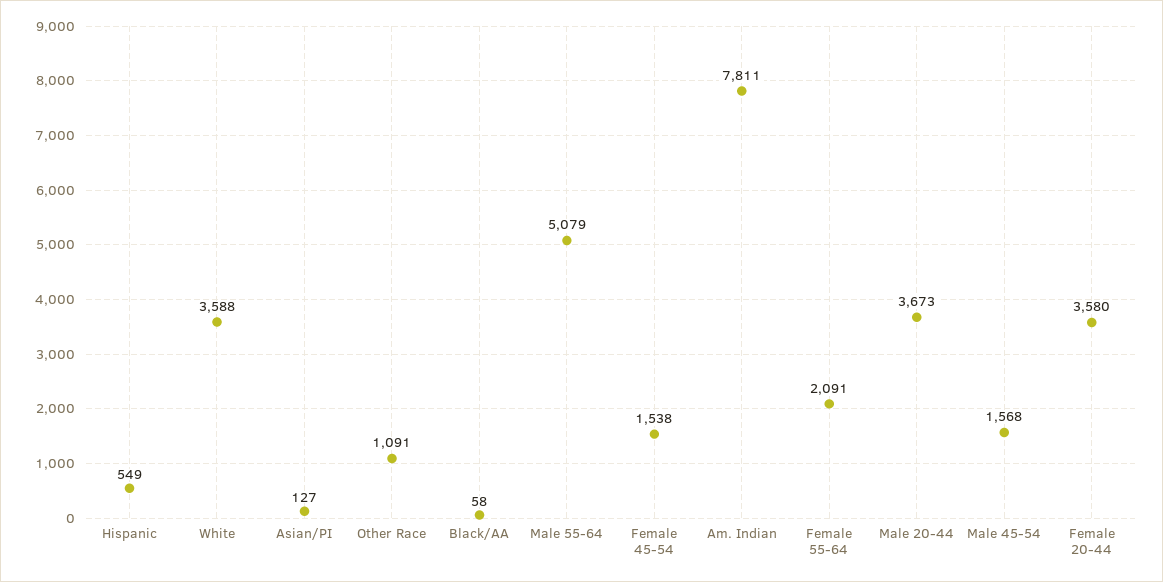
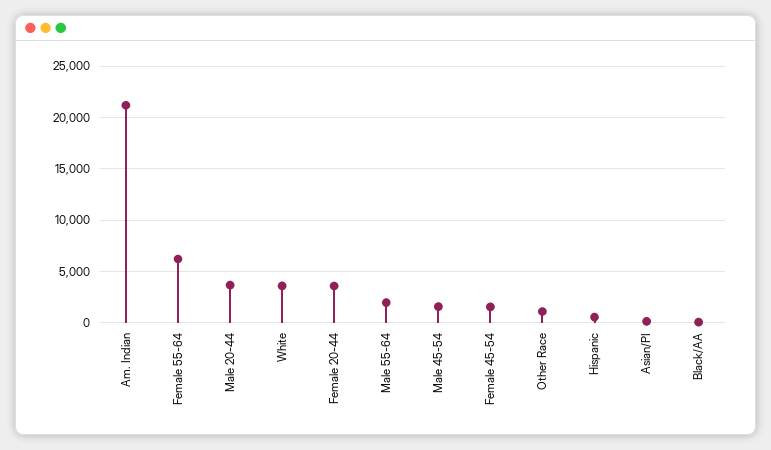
Male 55-64: 5079 -> 2000
Am. Indian: 7811 -> 21000
Female 55-64: 2091 -> 6000

